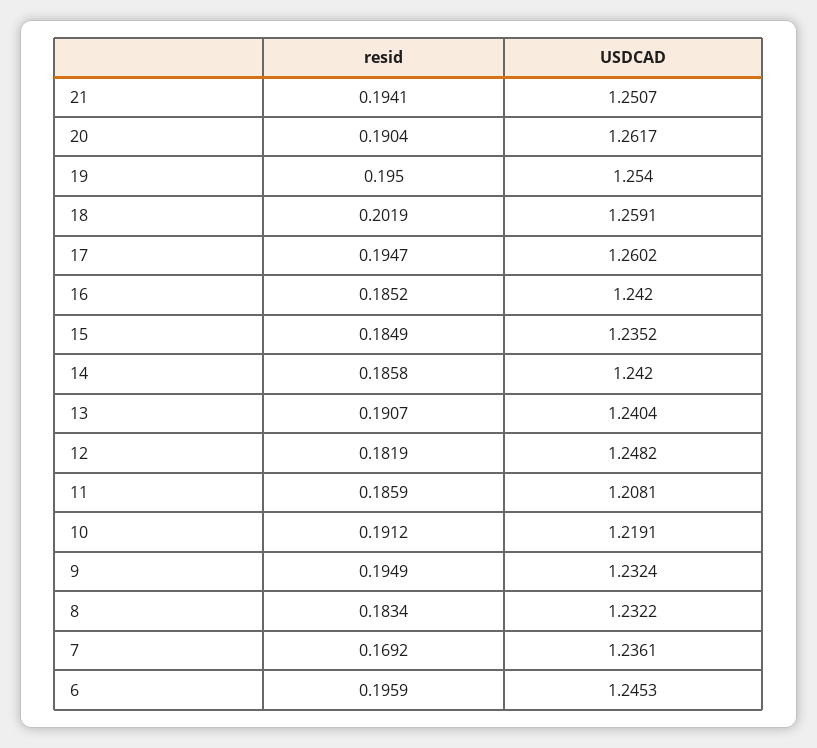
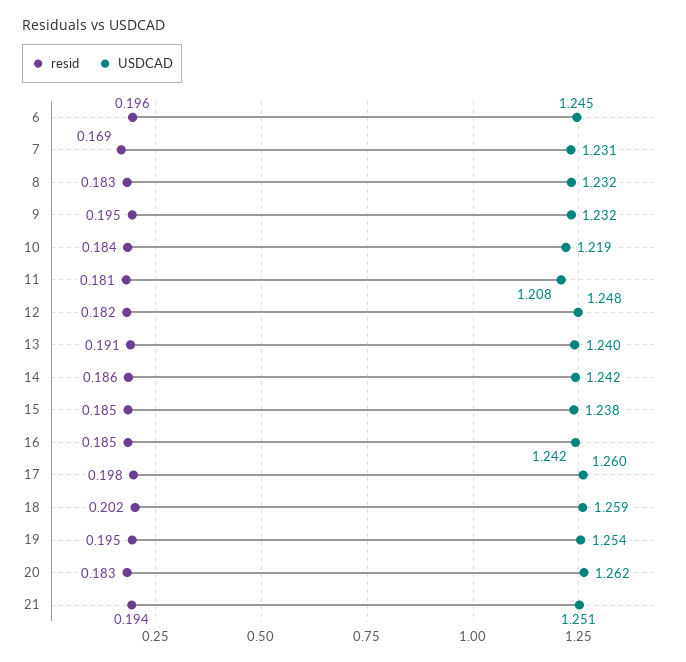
resid, 20: 0.1904 -> 0.183
resid, 17: 0.1947 -> 0.198
USDCAD, 15: 1.2352 -> 1.238
resid, 11: 0.1859 -> 0.181
resid, 10: 0.1912 -> 0.184
USDCAD, 7: 1.2361 -> 1.231

